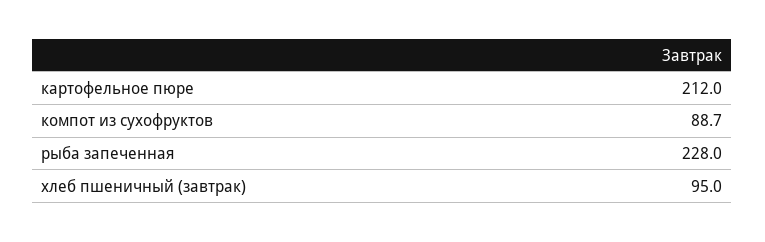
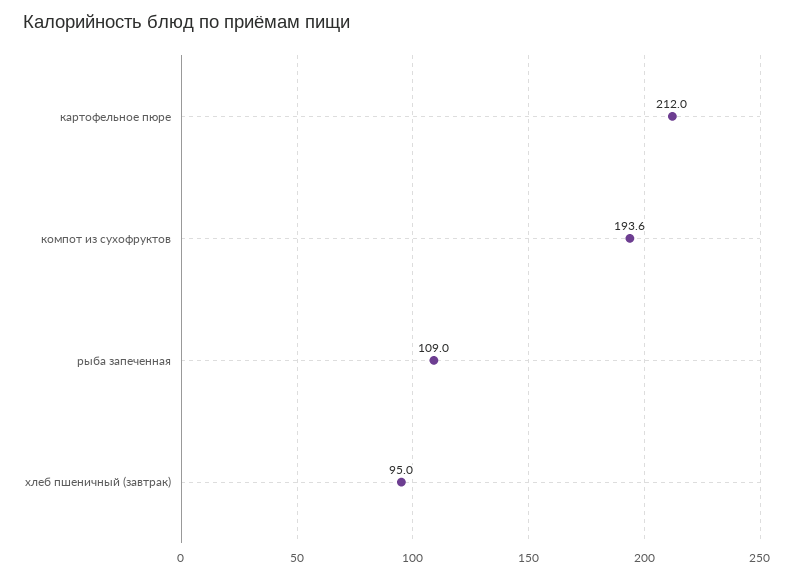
компот из сухофруктов: 88.7 -> 193.6
рыба запеченная: 228 -> 109

